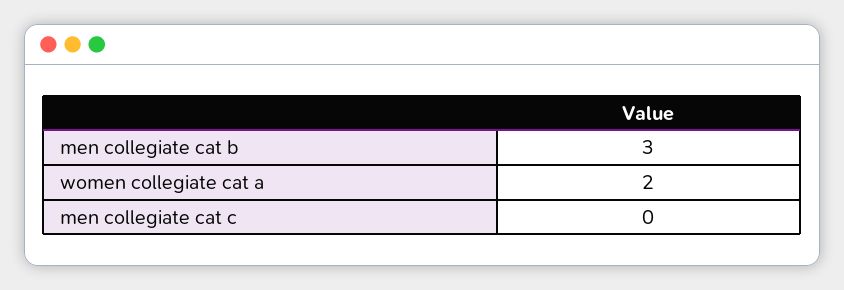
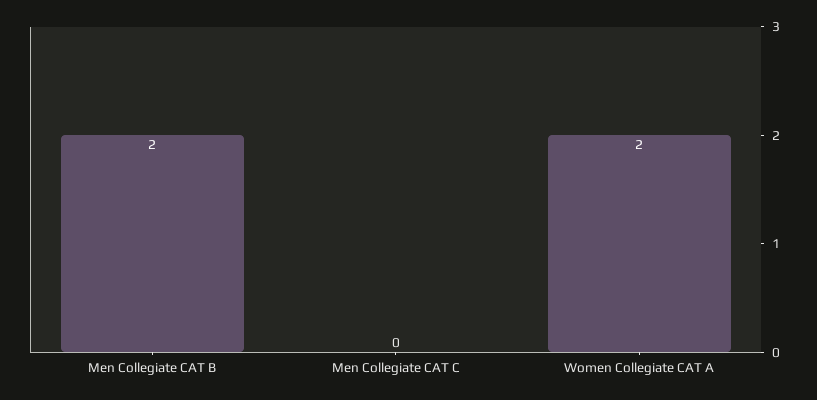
men collegiate cat b: 3 -> 2

